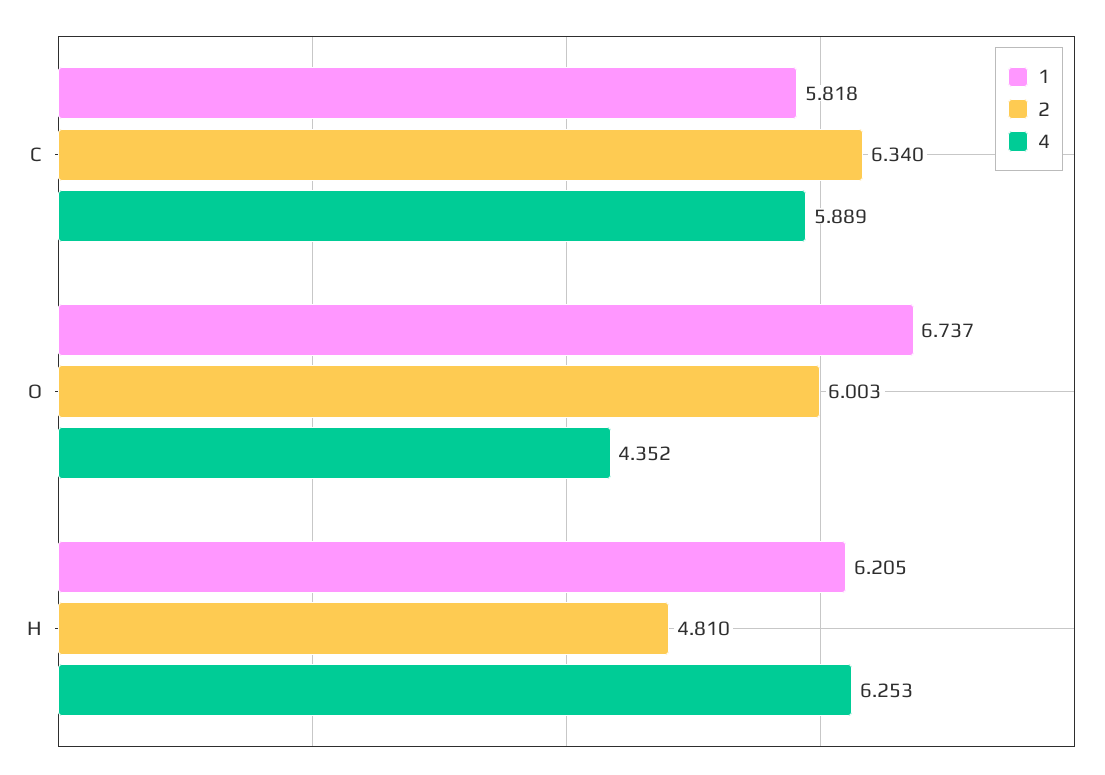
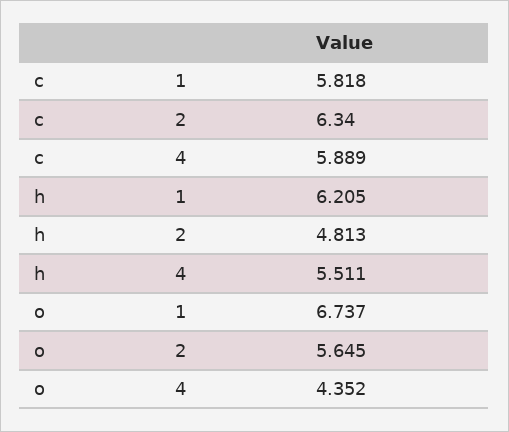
2, O: 6.003 -> 5.645
2, H: 4.81 -> 4.813
4, H: 6.253 -> 5.511

